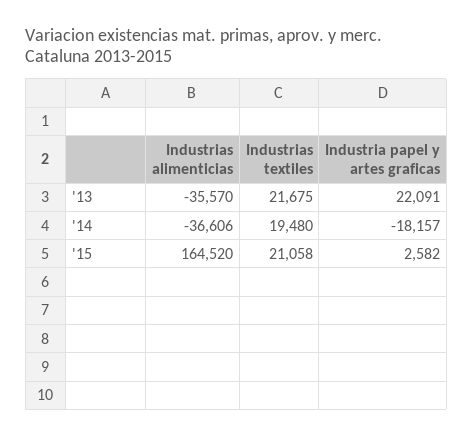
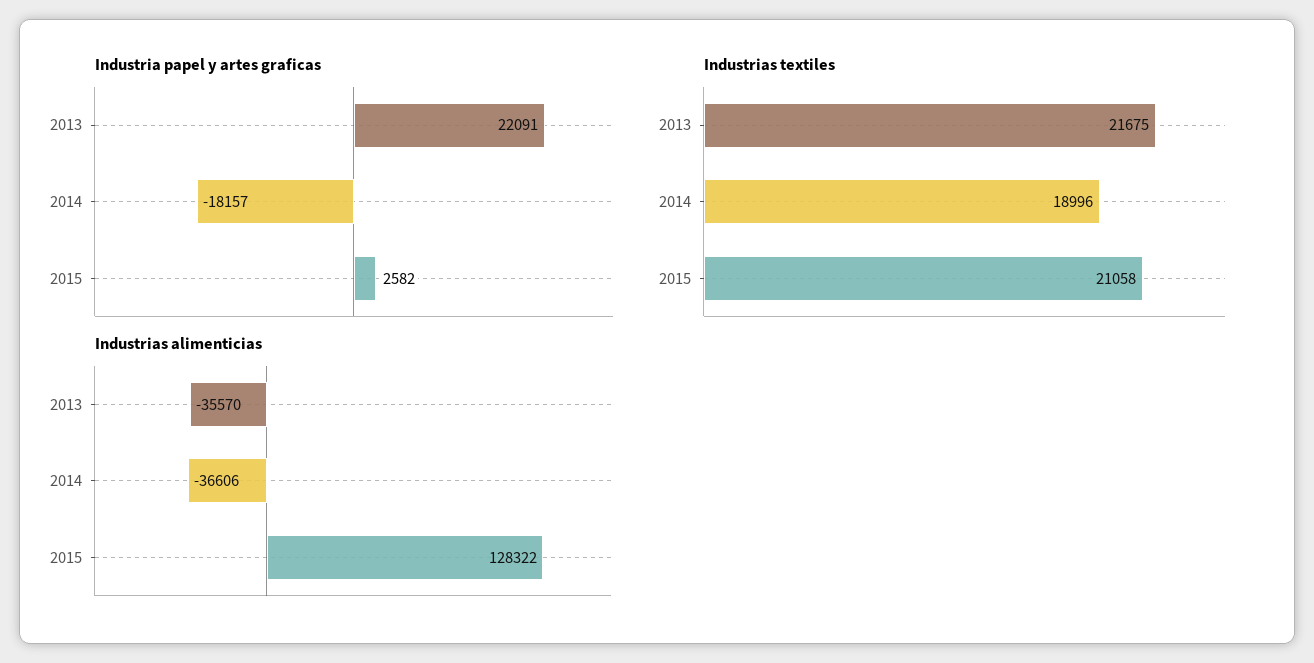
Industrias textiles, '14: 19480 -> 18996
Industrias alimenticias, '15: 164520 -> 128322

